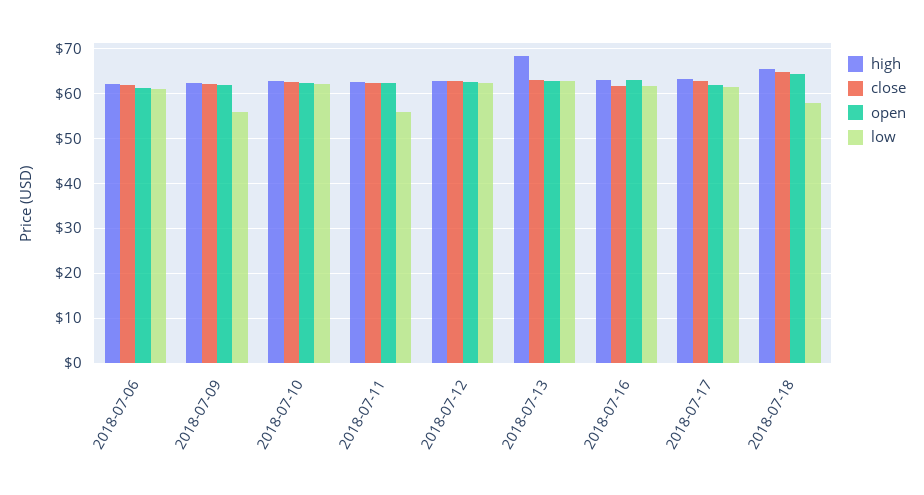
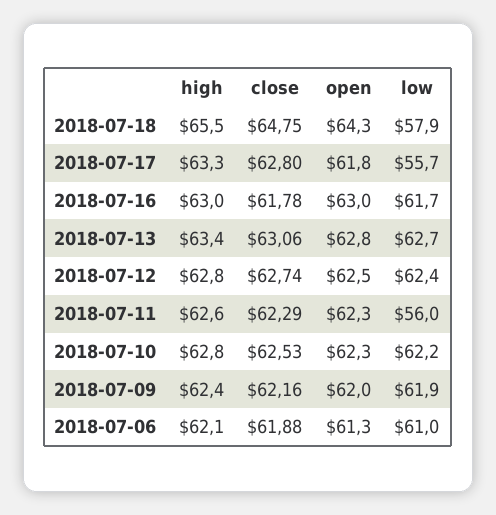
low, 2018-07-09: 56 -> 61.9
high, 2018-07-13: 68 -> 63.4
low, 2018-07-17: 62 -> 55.7

